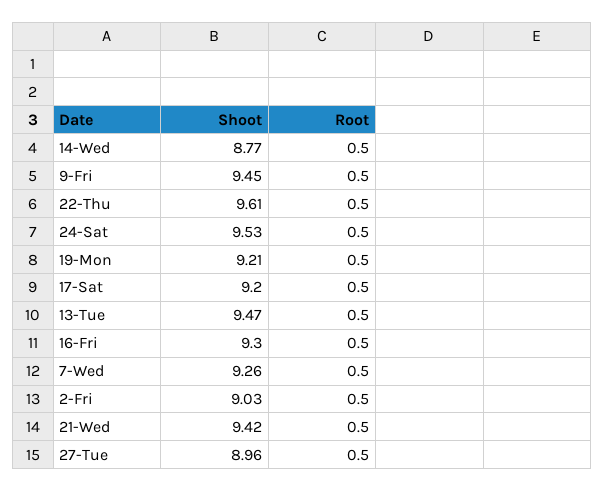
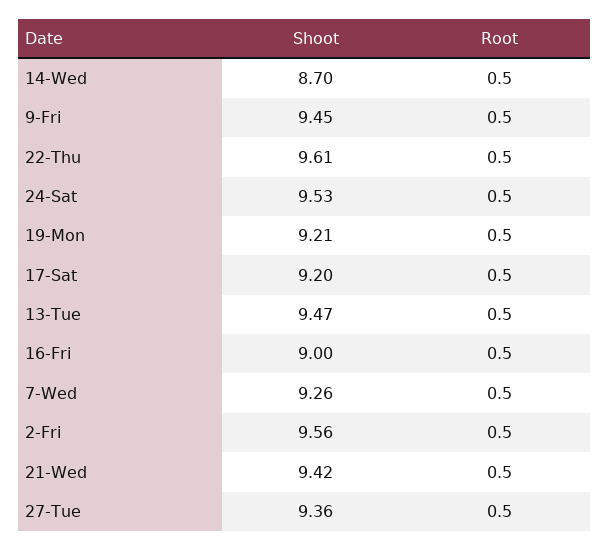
Shoot, 14-Wed: 8.77 -> 8.7
Shoot, 16-Fri: 9.3 -> 9
Shoot, 2-Fri: 9.03 -> 9.56
Shoot, 27-Tue: 8.96 -> 9.36

